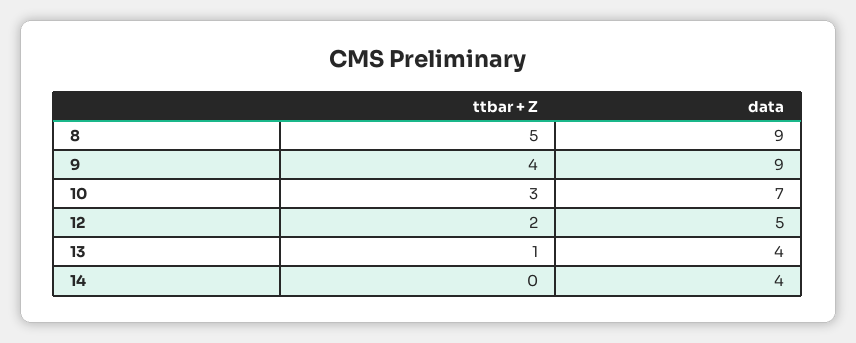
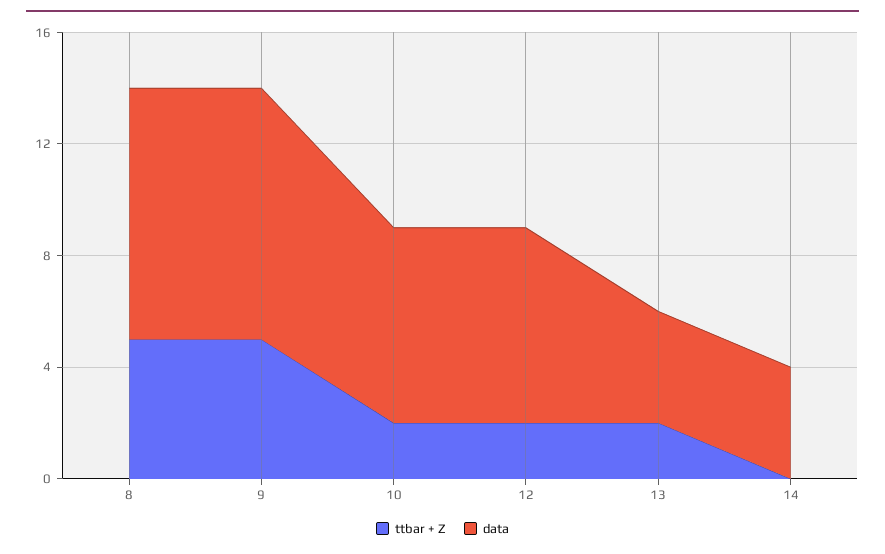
ttbar + Z, 9: 4 -> 5
ttbar + Z, 10: 3 -> 2
data, 12: 5 -> 7
ttbar + Z, 13: 1 -> 2

